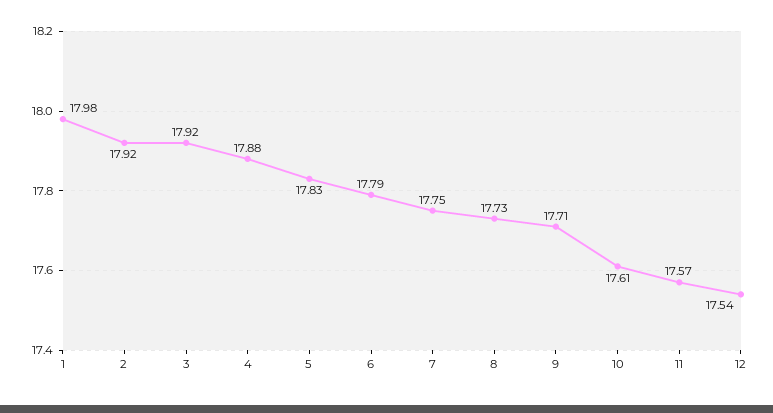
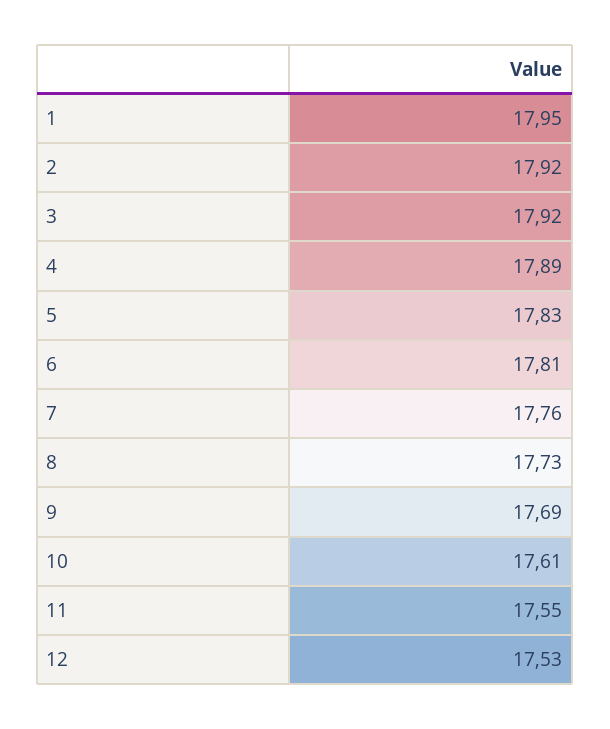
1: 17.98 -> 17.95
4: 17.88 -> 17.89
6: 17.79 -> 17.81
7: 17.75 -> 17.76
9: 17.71 -> 17.69
11: 17.57 -> 17.55
12: 17.54 -> 17.53

